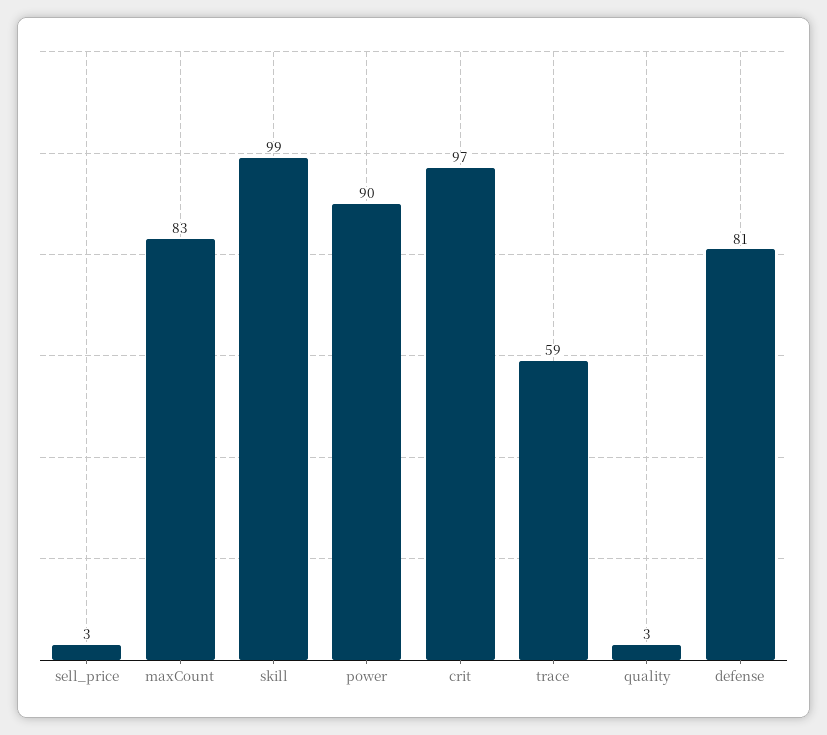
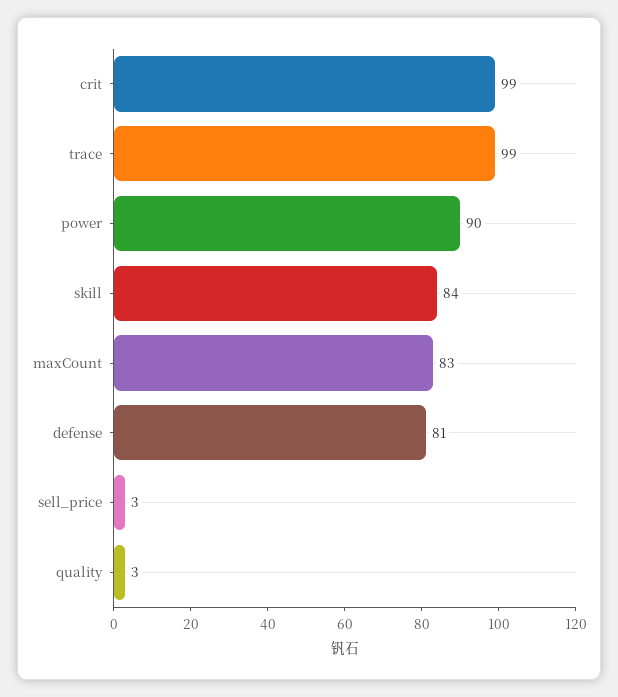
skill: 99 -> 84
crit: 97 -> 99
trace: 59 -> 99

